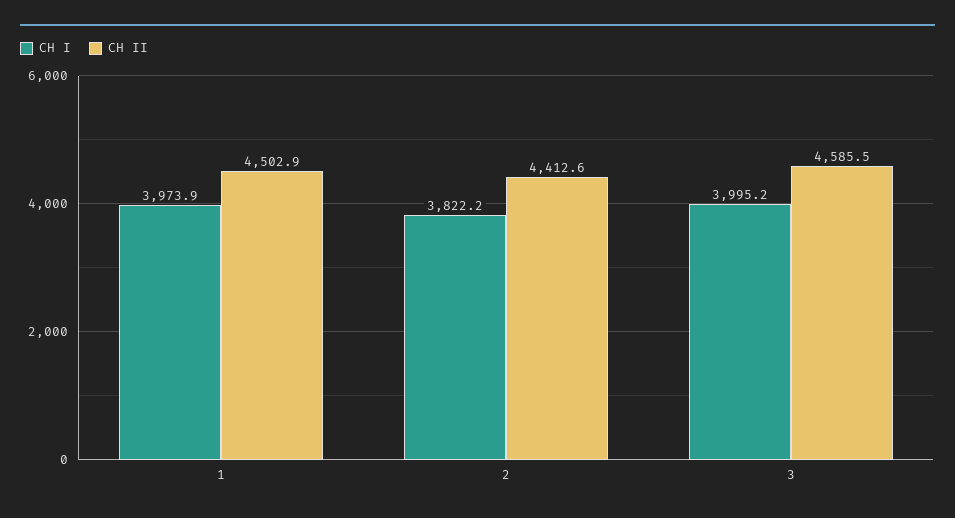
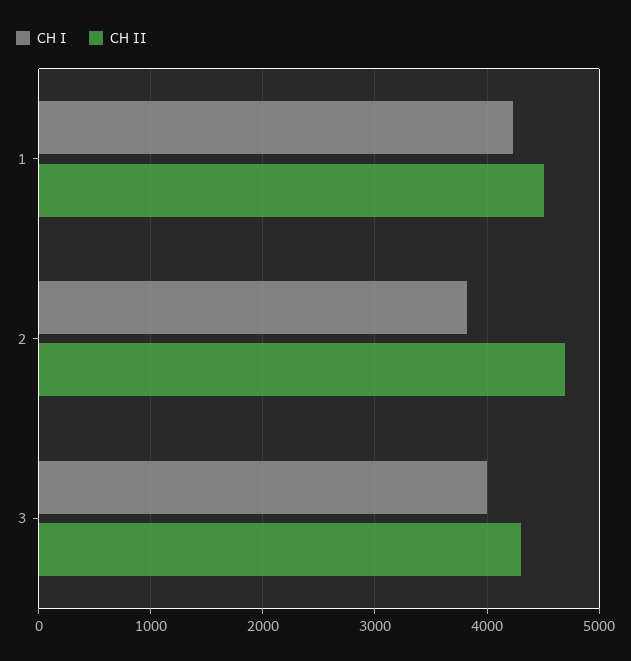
СН I, 1: 3973.9 -> 4200
СН II, 2: 4412.6 -> 4700
СН II, 3: 4585.5 -> 4300

